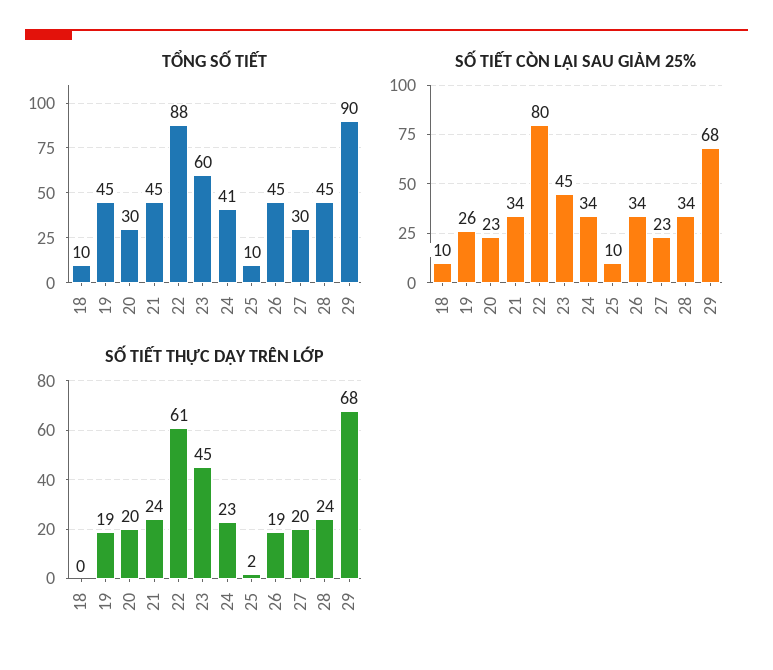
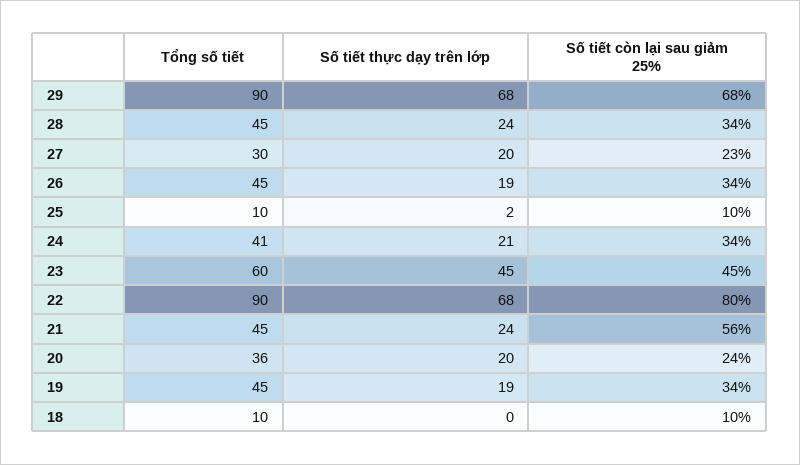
TỔNG SỐ TIẾT, 20: 30 -> 36
TỔNG SỐ TIẾT, 22: 88 -> 90
SỐ TIẾT CÒN LẠI SAU GIẢM 25%, 19: 26 -> 34
SỐ TIẾT CÒN LẠI SAU GIẢM 25%, 20: 23 -> 24
SỐ TIẾT CÒN LẠI SAU GIẢM 25%, 21: 34 -> 56
SỐ TIẾT THỰC DẠY TRÊN LỚP, 22: 61 -> 68
SỐ TIẾT THỰC DẠY TRÊN LỚP, 24: 23 -> 21

